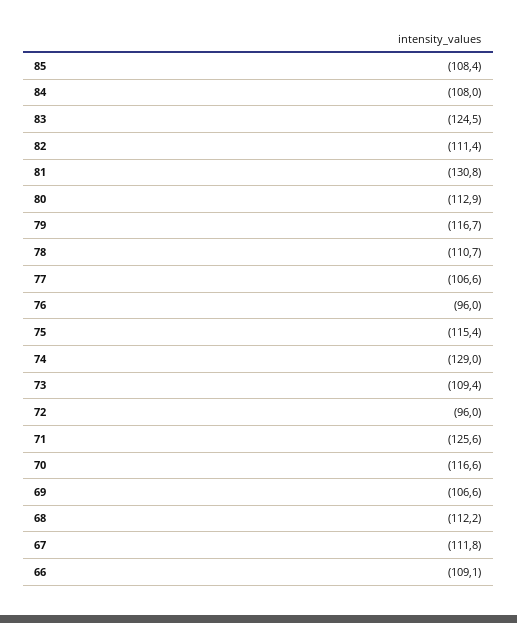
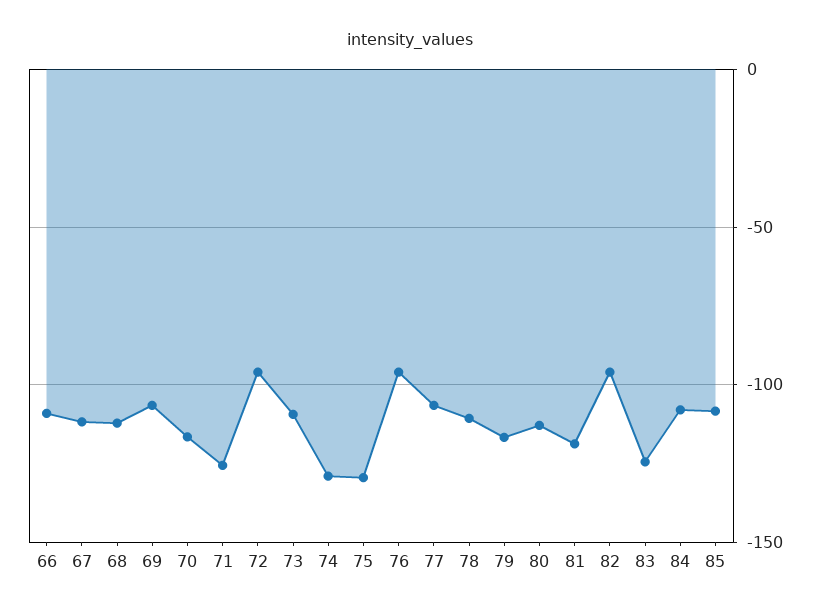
82: -111.4 -> -95
81: -130.8 -> -120
75: -115.4 -> -130

